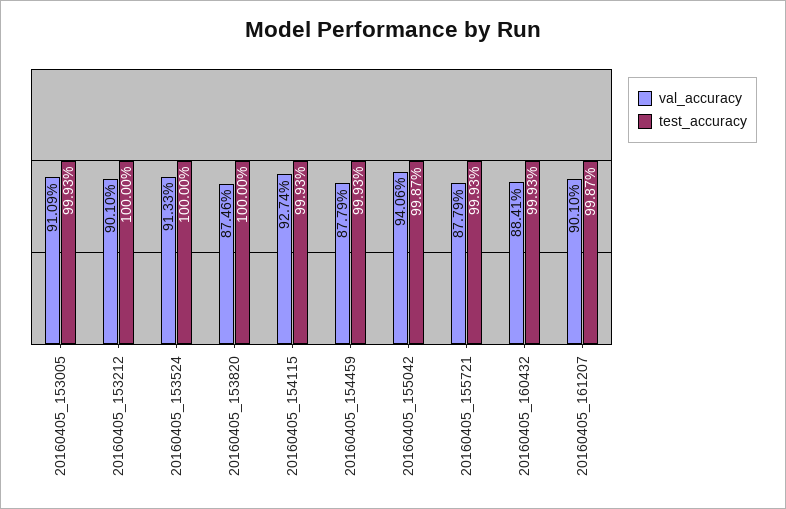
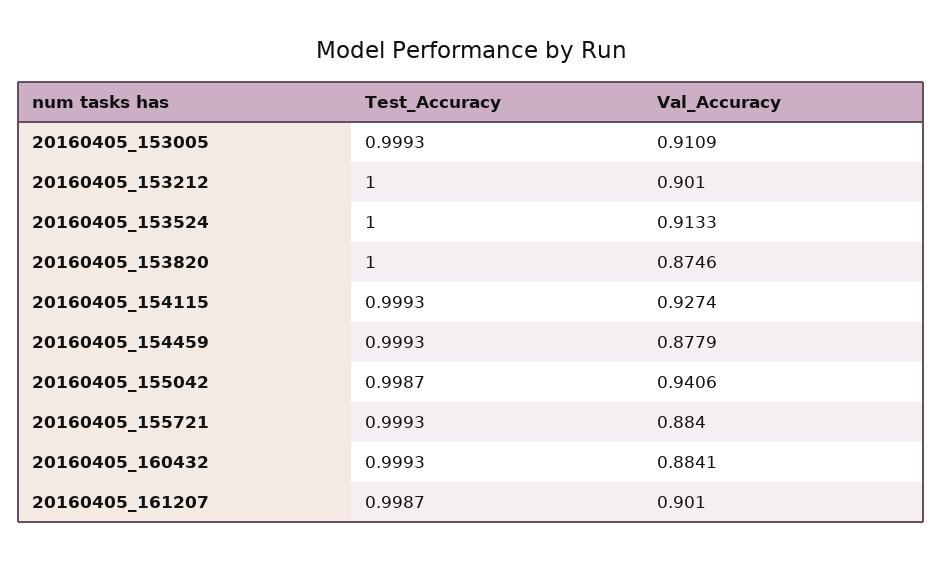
val_accuracy, 20160405_155721: 0.8779 -> 0.884

